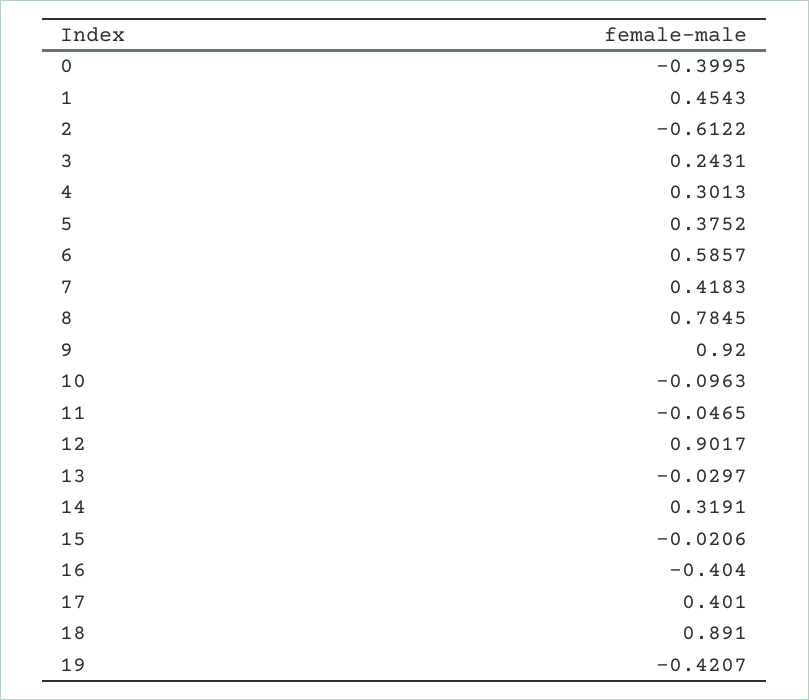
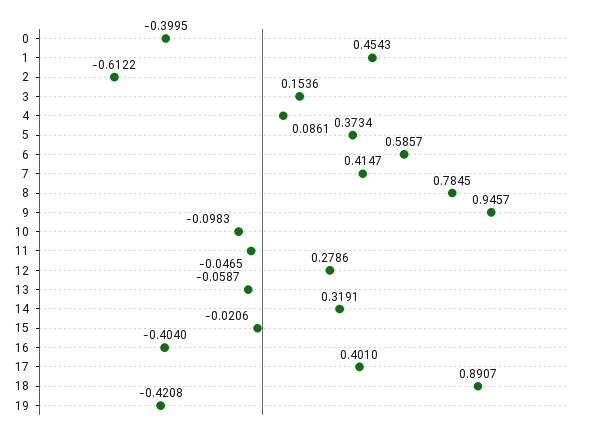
3: 0.2431 -> 0.1536
4: 0.3013 -> 0.0861
5: 0.3752 -> 0.3734
7: 0.4183 -> 0.4147
9: 0.92 -> 0.9457
10: -0.0963 -> -0.0983
12: 0.9017 -> 0.2786
13: -0.0297 -> -0.0587
18: 0.891 -> 0.8907
19: -0.4207 -> -0.4208

